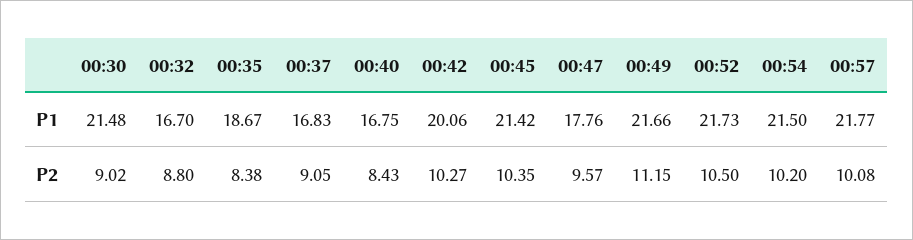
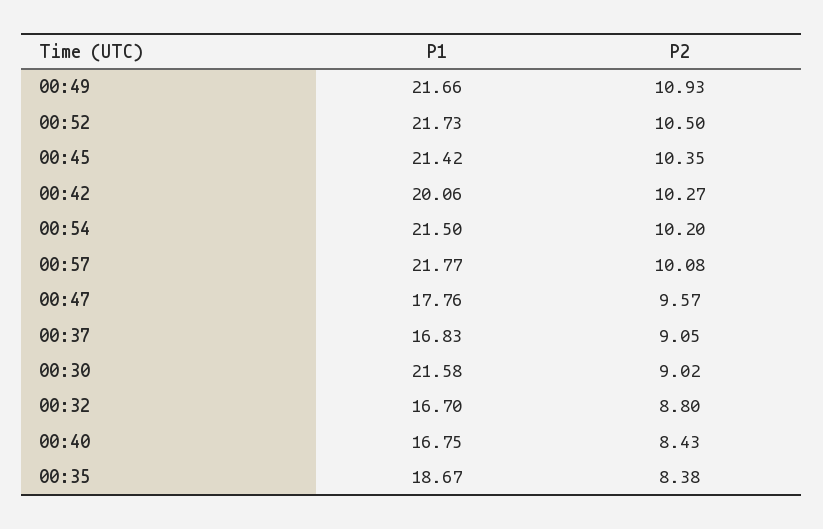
00:30, P1: 21.48 -> 21.58
00:49, P2: 11.15 -> 10.93

